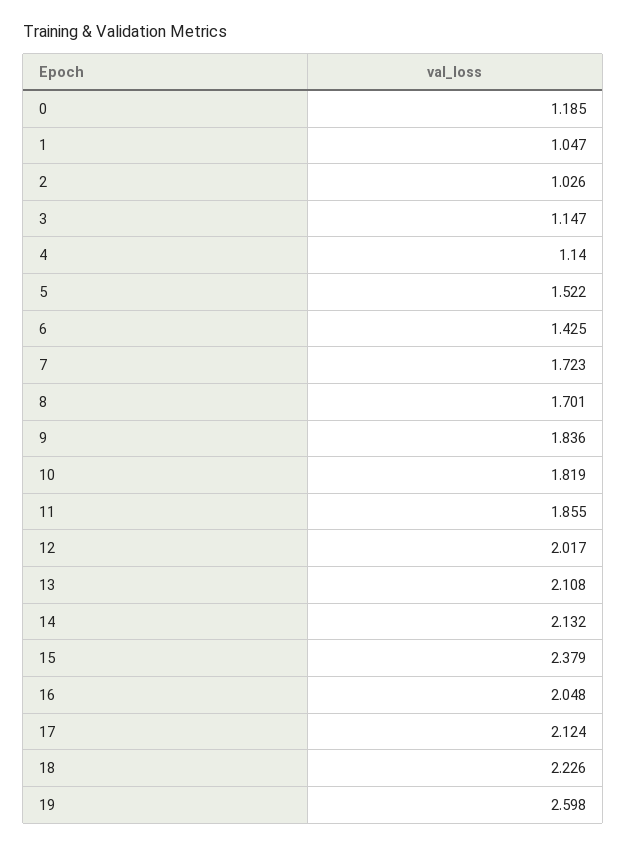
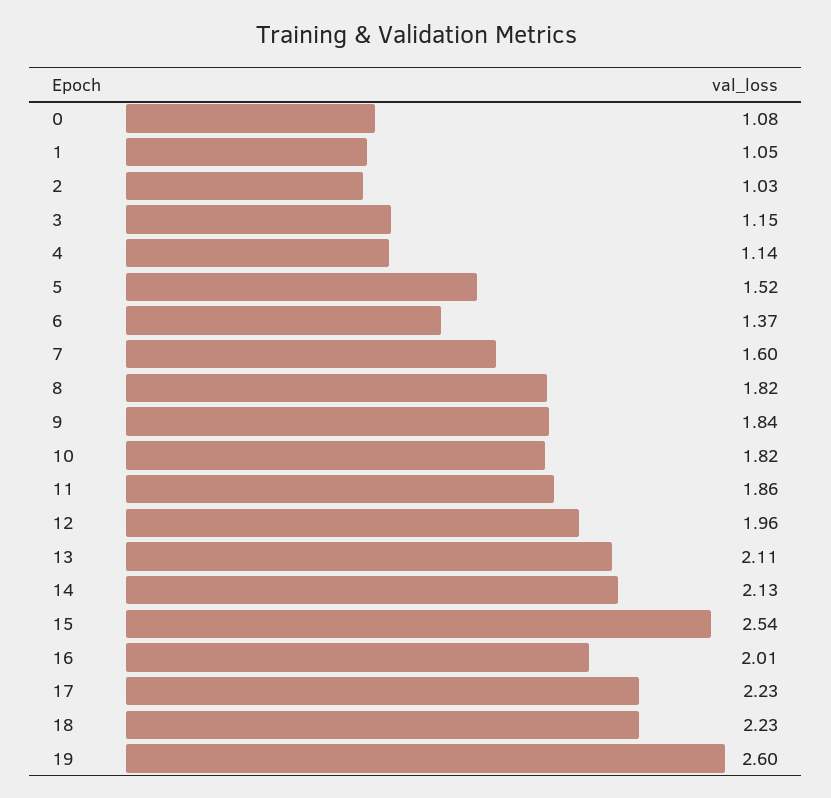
0: 1.185 -> 1.08
6: 1.425 -> 1.37
7: 1.723 -> 1.6
8: 1.701 -> 1.82
12: 2.017 -> 1.96
15: 2.379 -> 2.54
16: 2.048 -> 2.01
17: 2.124 -> 2.23

